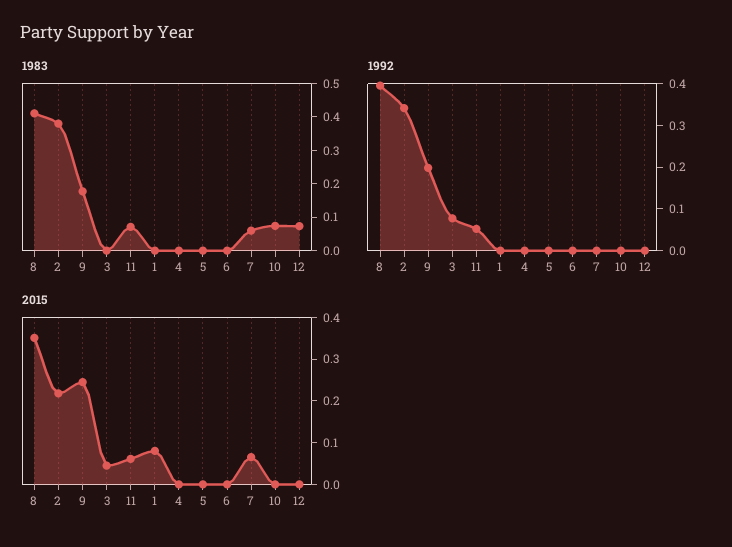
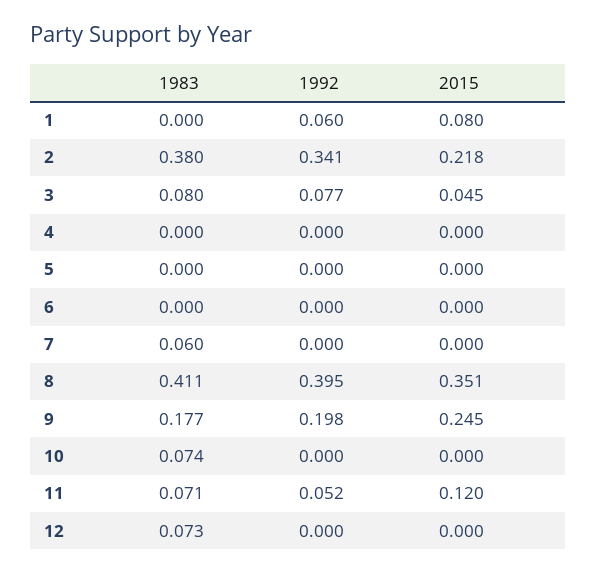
1983, 3: 0 -> 0.08
1992, 1: 0 -> 0.06
2015, 11: 0.06 -> 0.12
2015, 7: 0.06 -> 0

